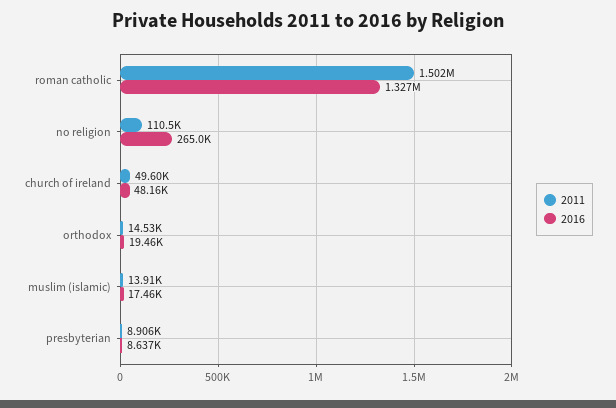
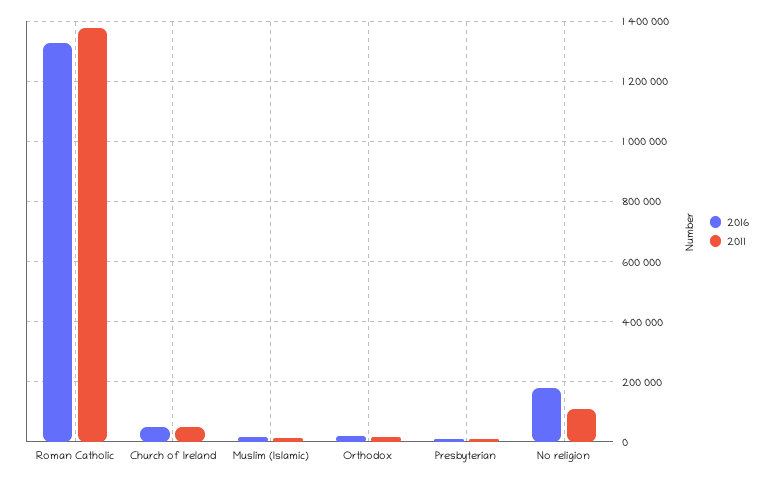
2011, roman catholic: 1502000 -> 1380000
2016, no religion: 265000 -> 180000

